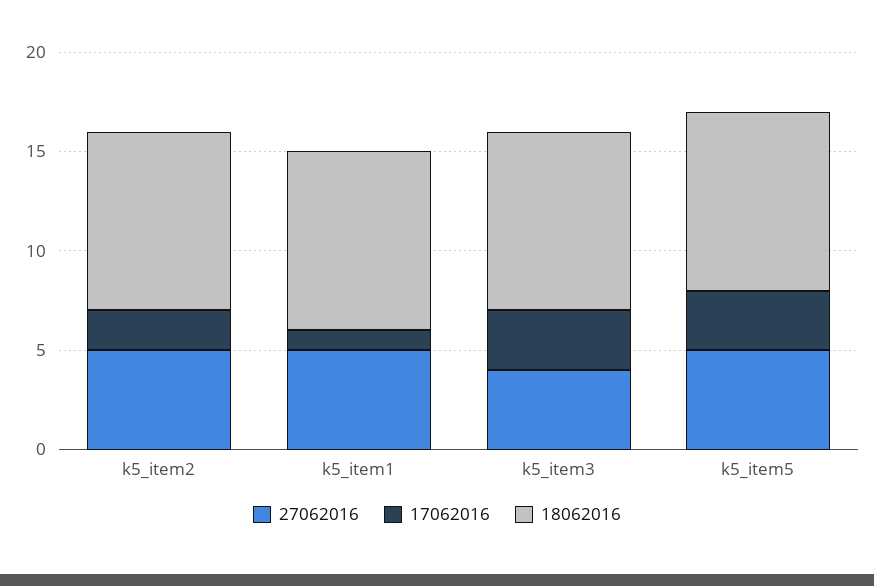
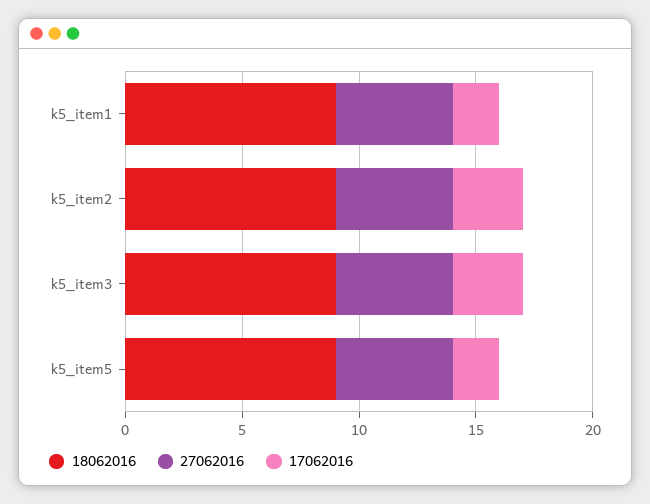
17062016, k5_item2: 2 -> 3
17062016, k5_item1: 1 -> 2
27062016, k5_item3: 4 -> 5
17062016, k5_item5: 3 -> 2

